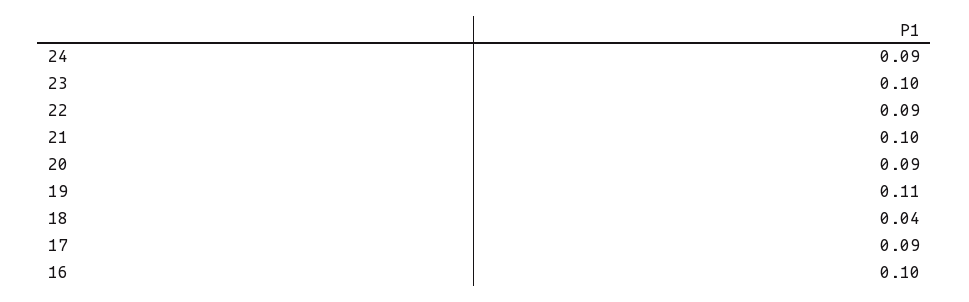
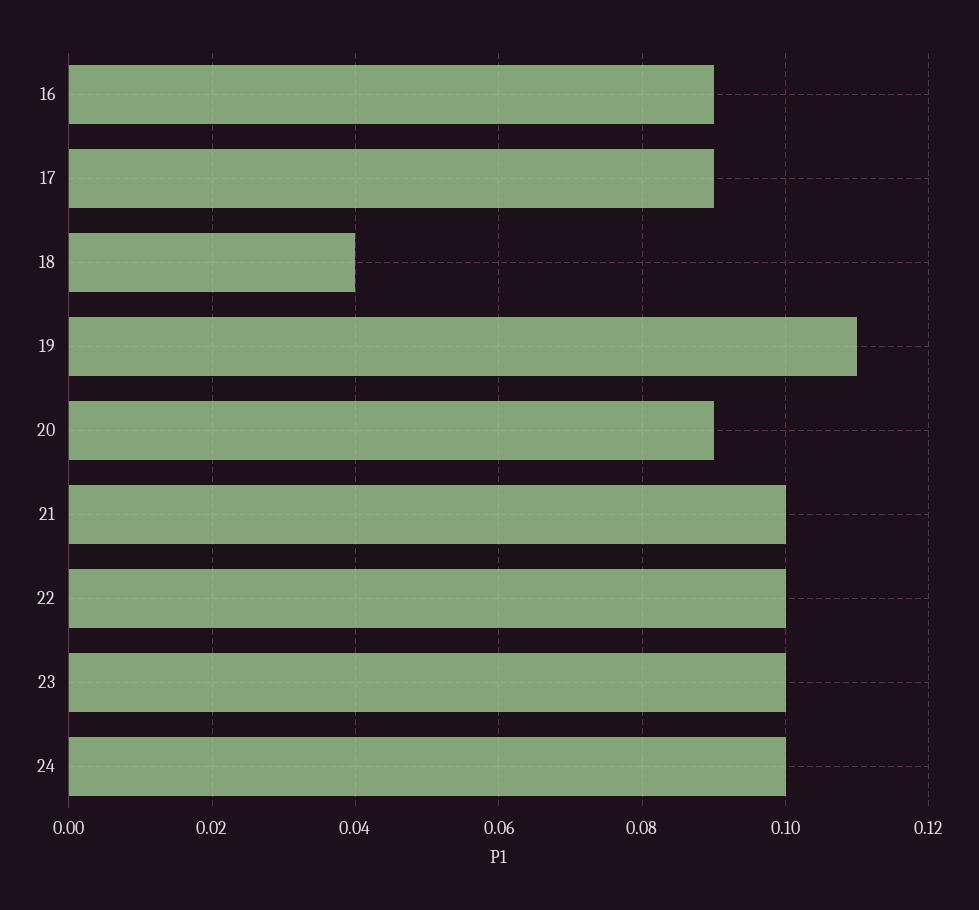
24: 0.09 -> 0.1
22: 0.09 -> 0.1
16: 0.1 -> 0.09

